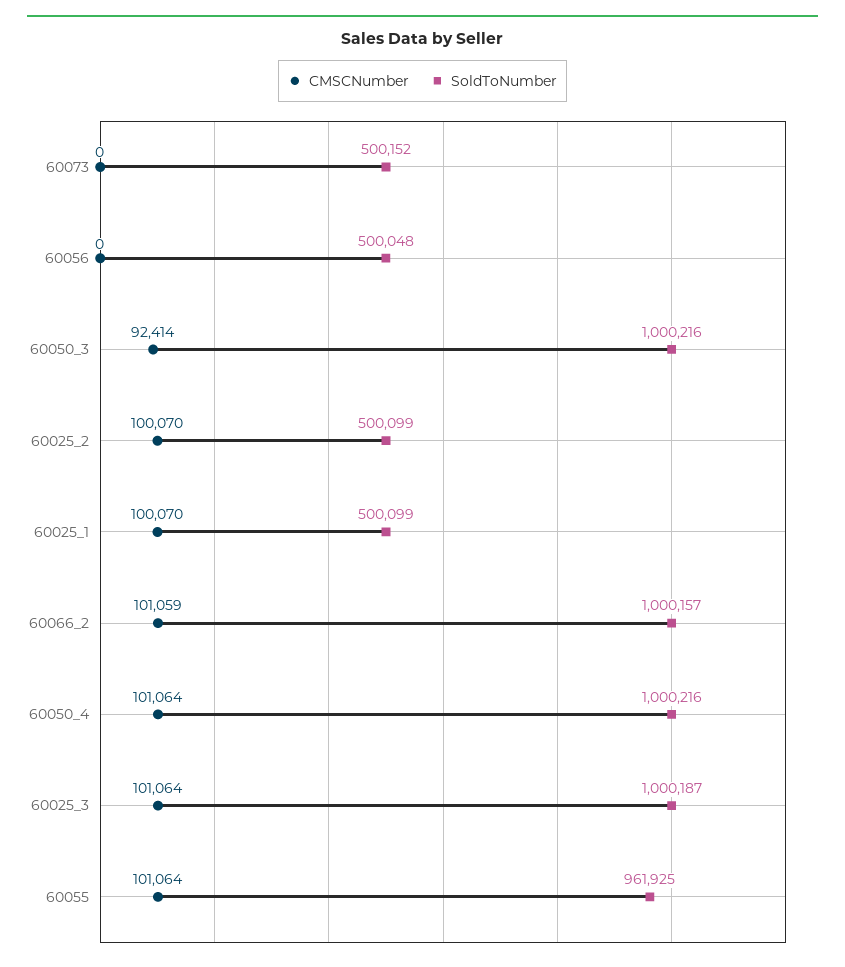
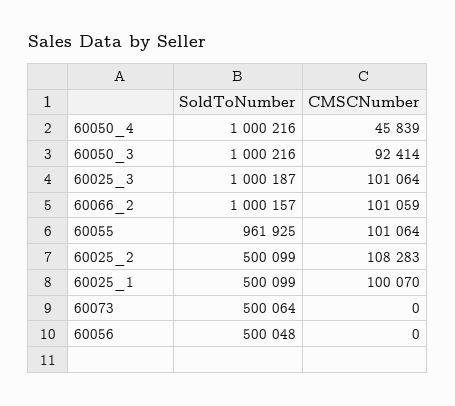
SoldToNumber, 60073: 500152 -> 500064
CMSCNumber, 60025_2: 100070 -> 108283
CMSCNumber, 60050_4: 101064 -> 45839

